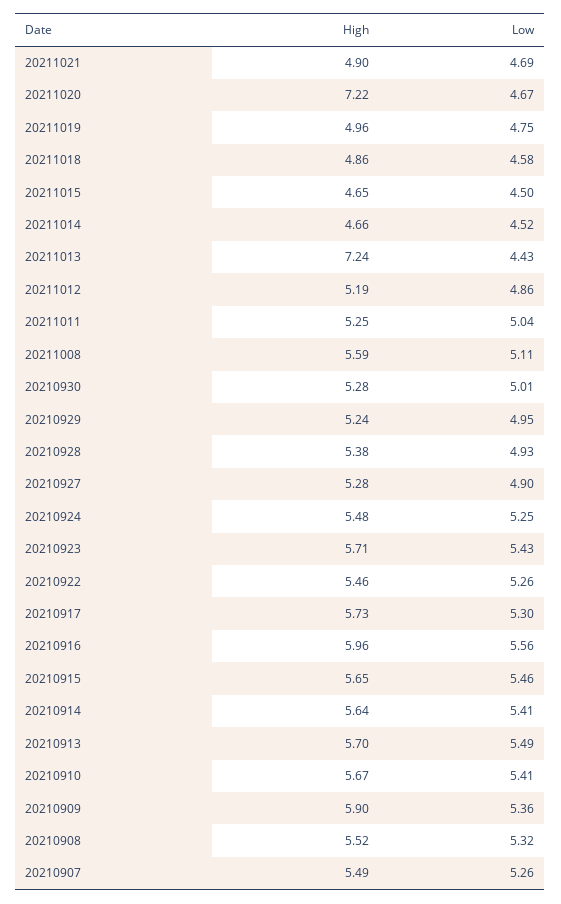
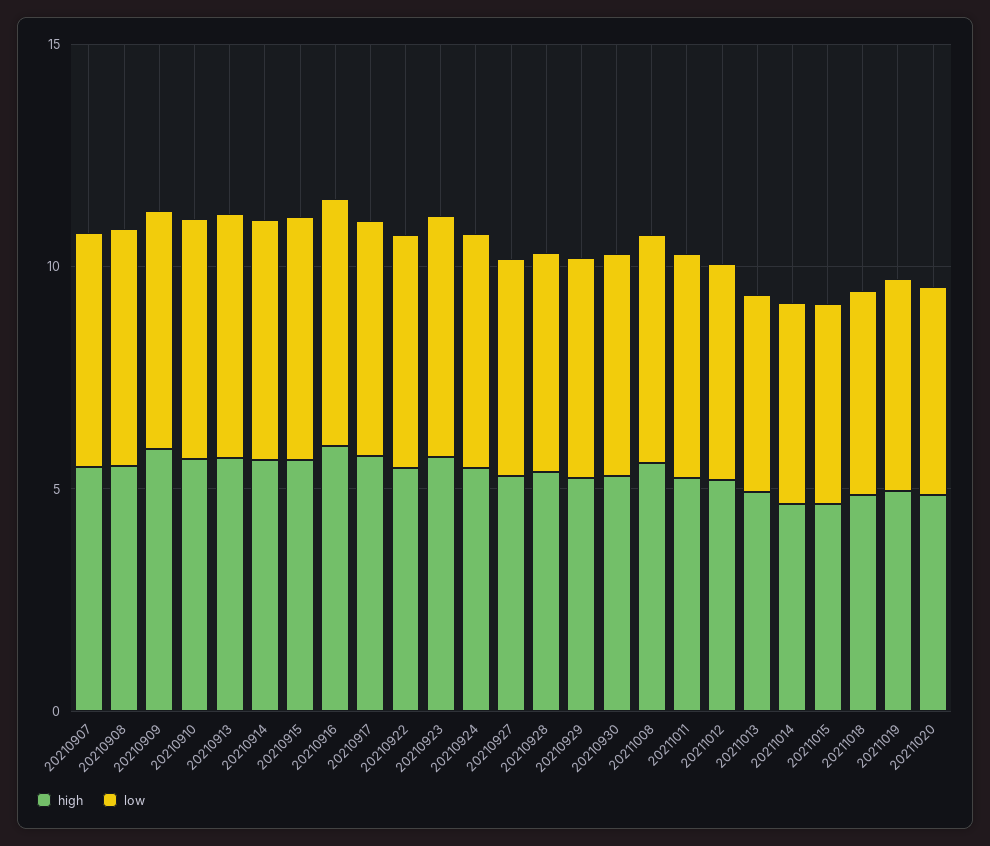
High, 20211021: 4.9 -> none
Low, 20211021: 4.69 -> none
High, 20211020: 7.22 -> 5
High, 20211013: 7.24 -> 5

